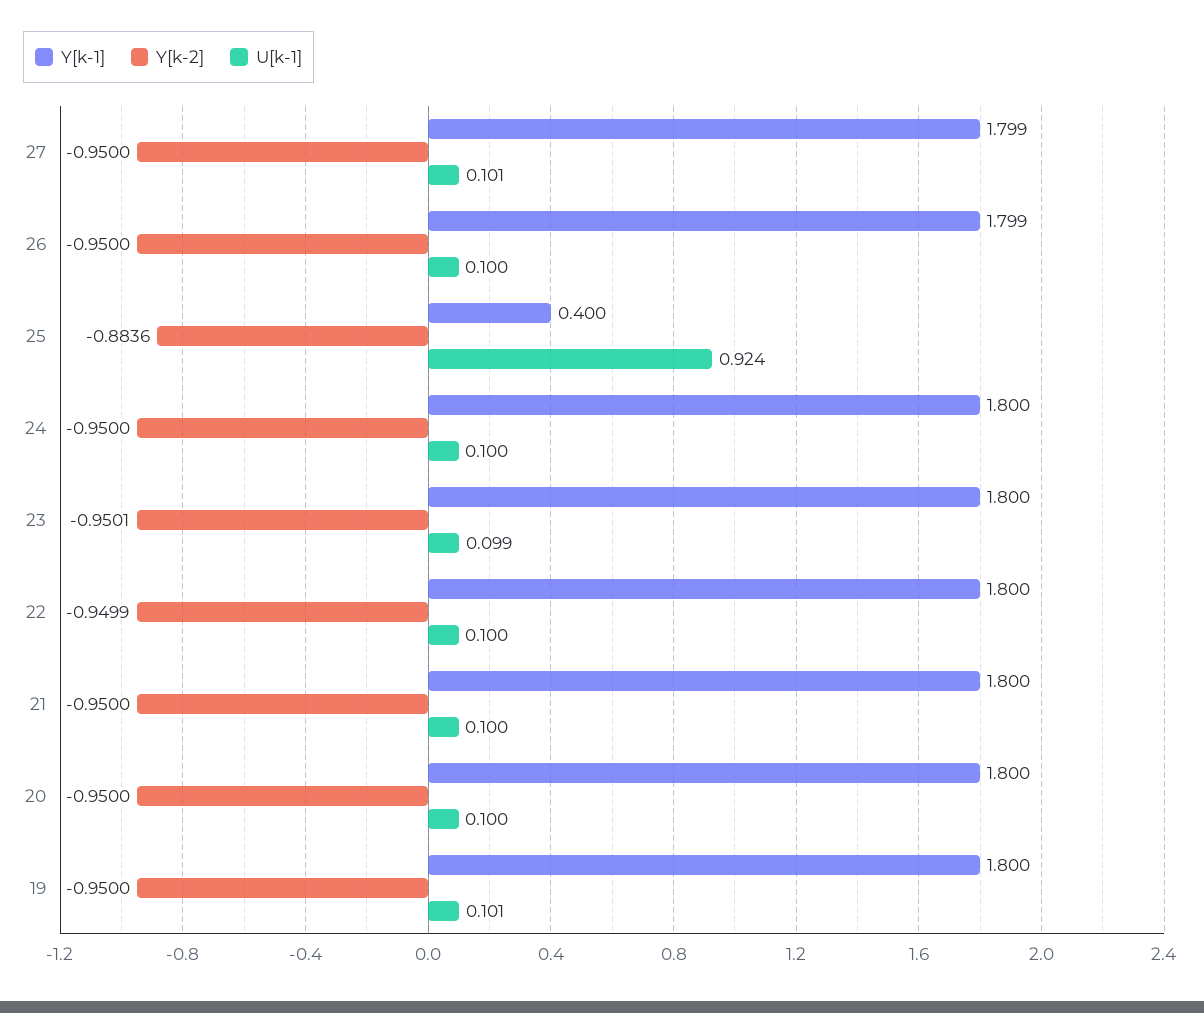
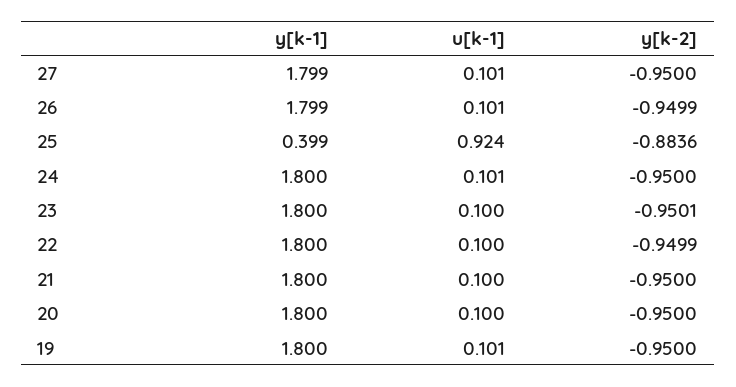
Y[k-2], 26: -0.95 -> -0.9499
U[k-1], 26: 0.1 -> 0.101
Y[k-1], 25: 0.4 -> 0.399
U[k-1], 24: 0.1 -> 0.101
U[k-1], 23: 0.099 -> 0.1

